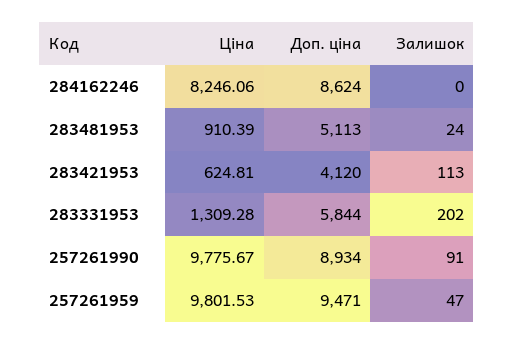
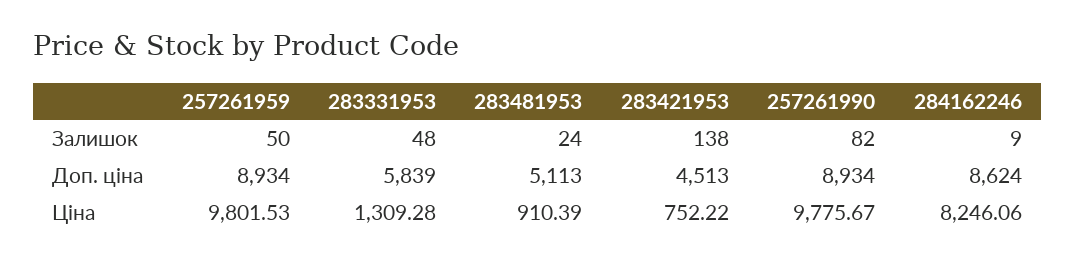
Залишок, 284162246: 0 -> 9
Ціна, 283421953: 624.81 -> 752.22
Доп. ціна, 283421953: 4120 -> 4513
Залишок, 283421953: 113 -> 138
Доп. ціна, 283331953: 5844 -> 5839
Залишок, 283331953: 202 -> 48
Залишок, 257261990: 91 -> 82
Доп. ціна, 257261959: 9471 -> 8934
Залишок, 257261959: 47 -> 50

